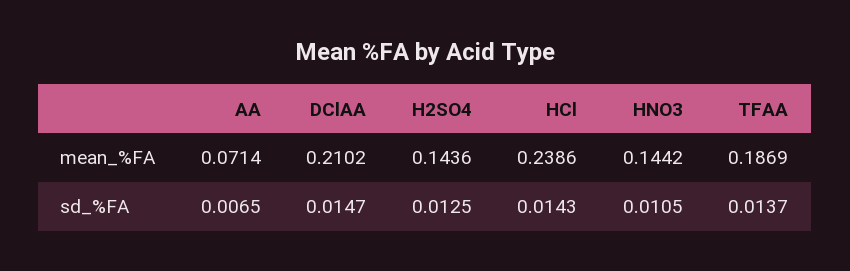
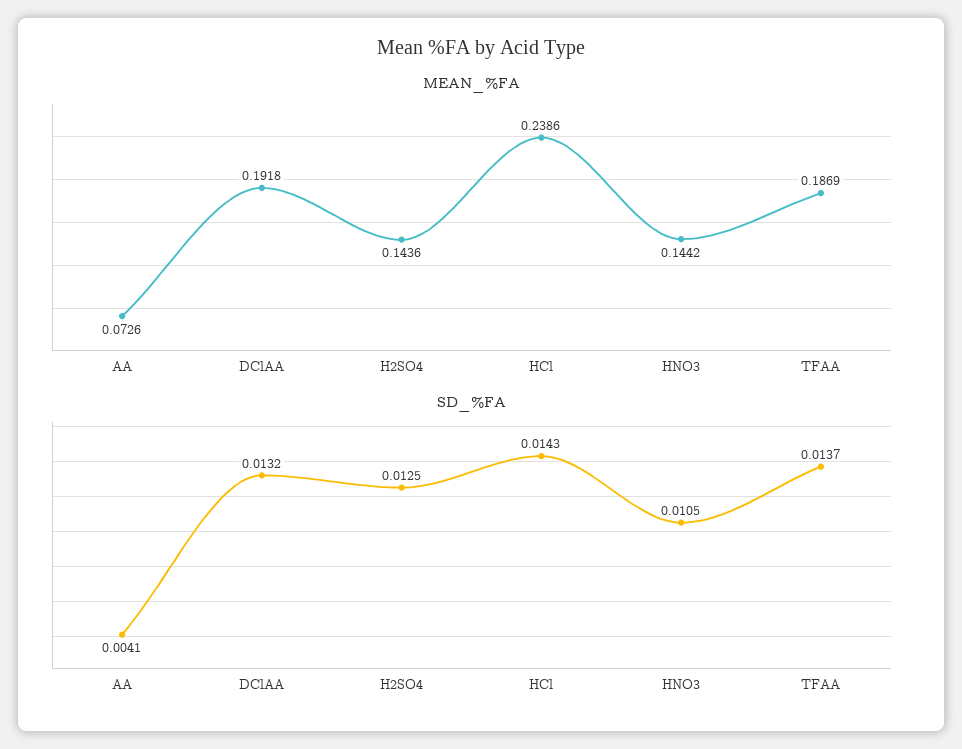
mean_%FA, AA: 0.0714 -> 0.0726
mean_%FA, DClAA: 0.2102 -> 0.1918
sd_%FA, AA: 0.0065 -> 0.0041
sd_%FA, DClAA: 0.0147 -> 0.0132

